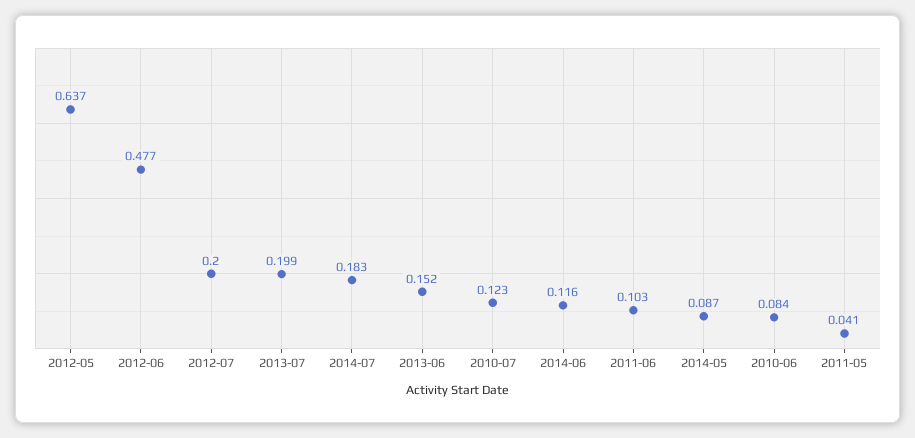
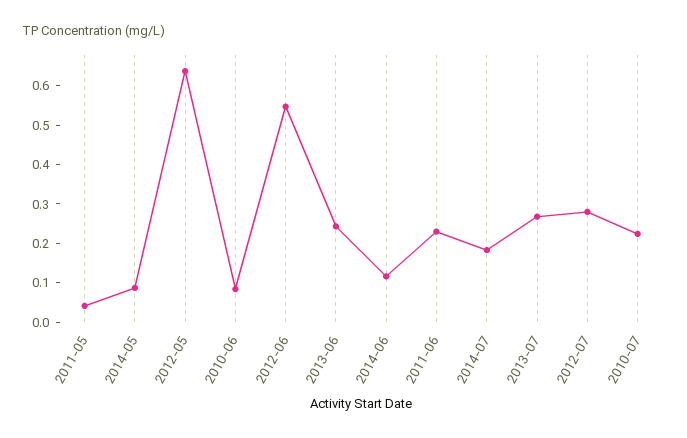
2012-06: 0.477 -> 0.55
2012-07: 0.2 -> 0.275
2013-07: 0.199 -> 0.275
2013-06: 0.152 -> 0.25
2010-07: 0.123 -> 0.225
2011-06: 0.103 -> 0.225

